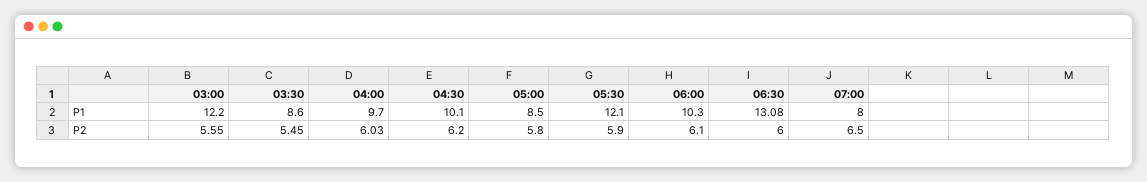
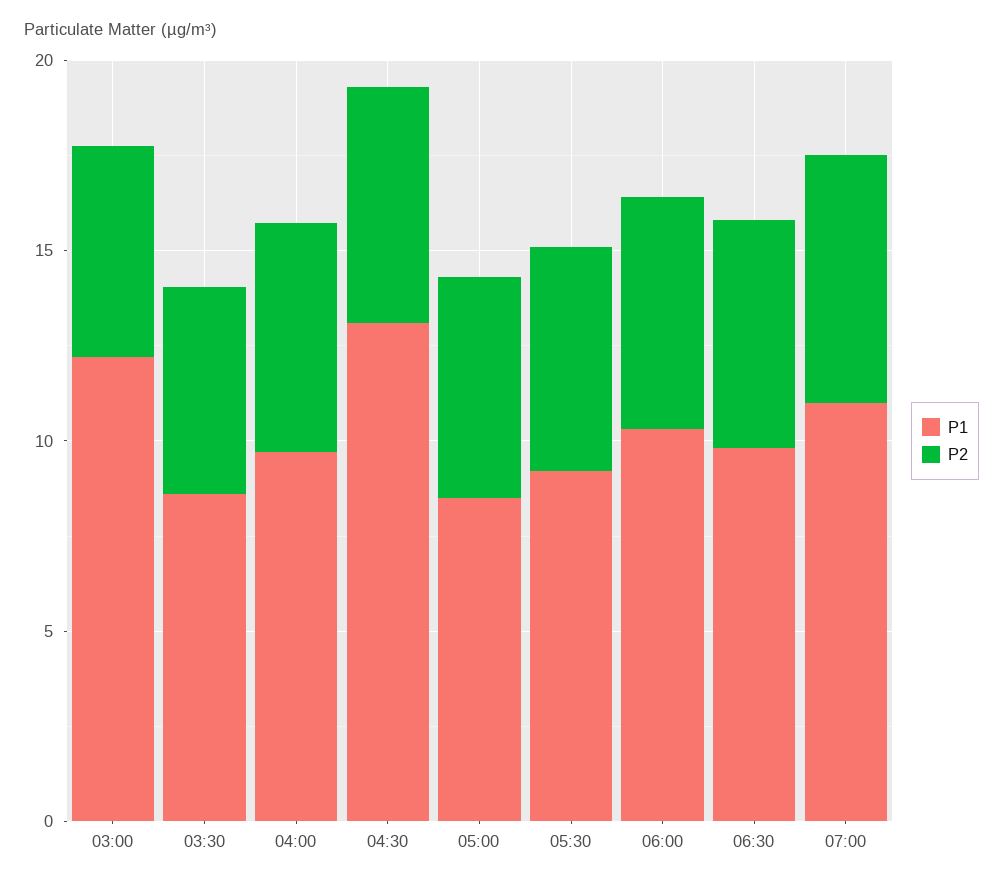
P1, 04:30: 10.1 -> 13
P1, 05:30: 12.1 -> 9
P1, 06:30: 13.08 -> 10
P1, 07:00: 8 -> 11

